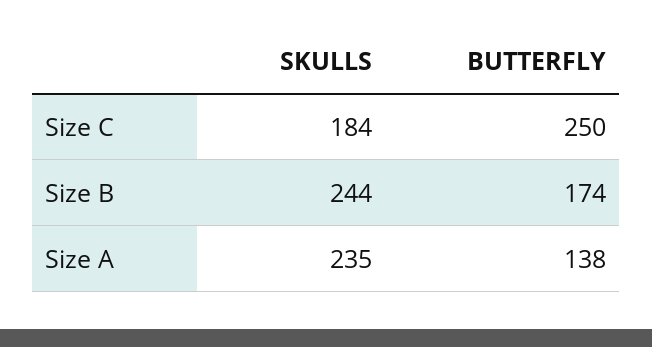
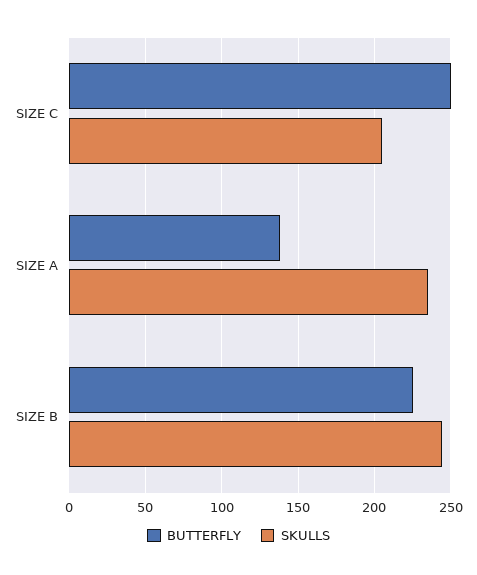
SKULLS, Size C: 184 -> 205
BUTTERFLY, Size B: 174 -> 225

